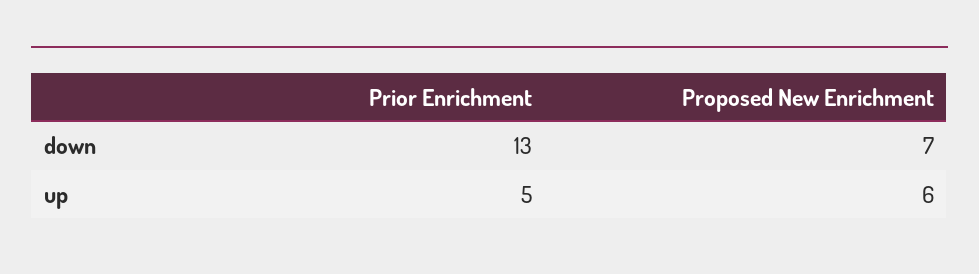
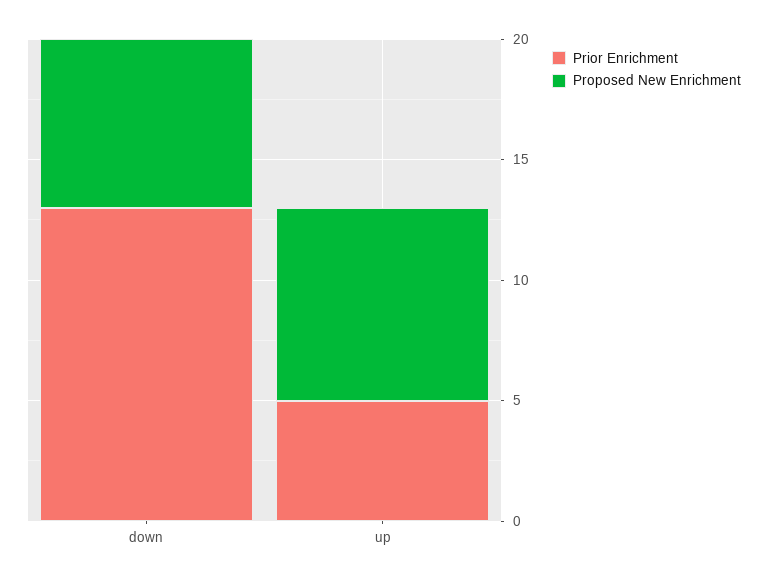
Proposed New Enrichment, up: 6 -> 8

